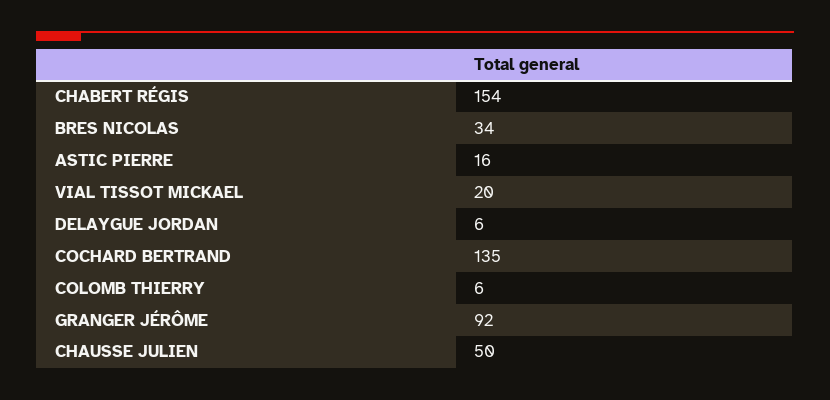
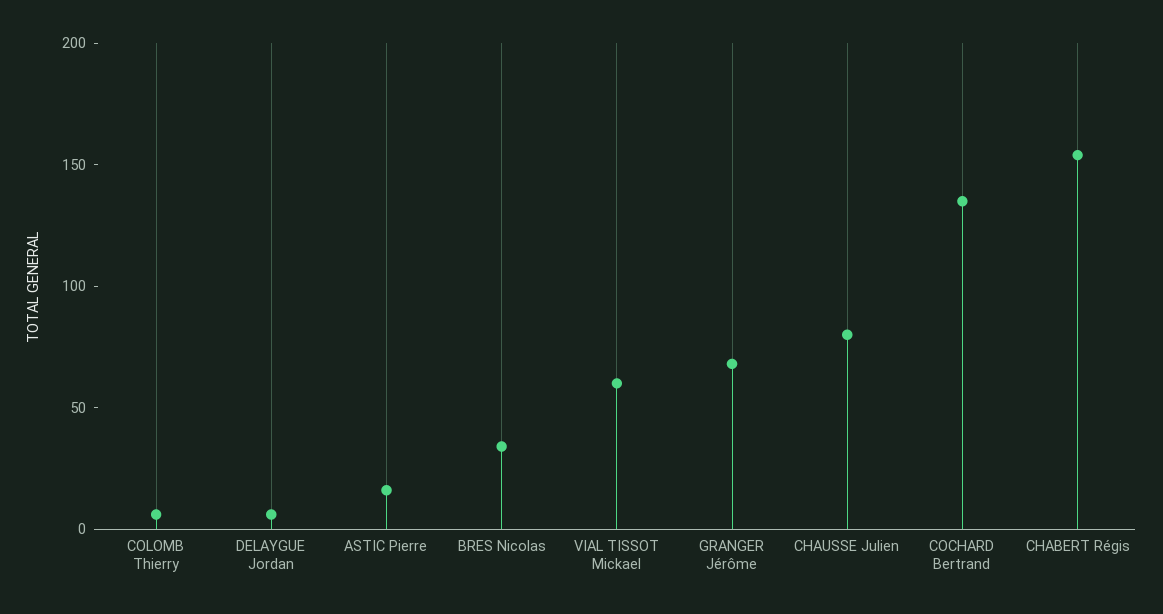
VIAL TISSOT MICKAEL: 20 -> 60
GRANGER JÉRÔME: 92 -> 70
CHAUSSE JULIEN: 50 -> 80

